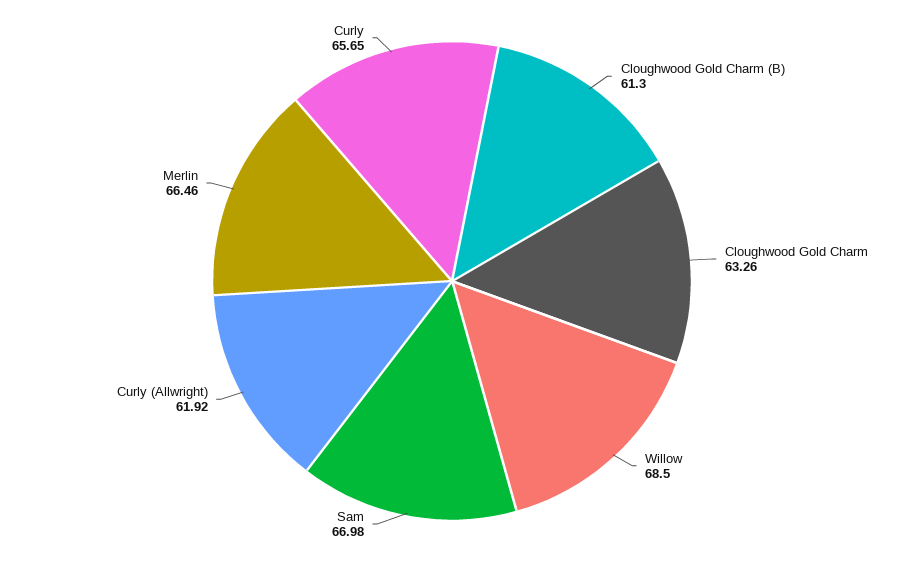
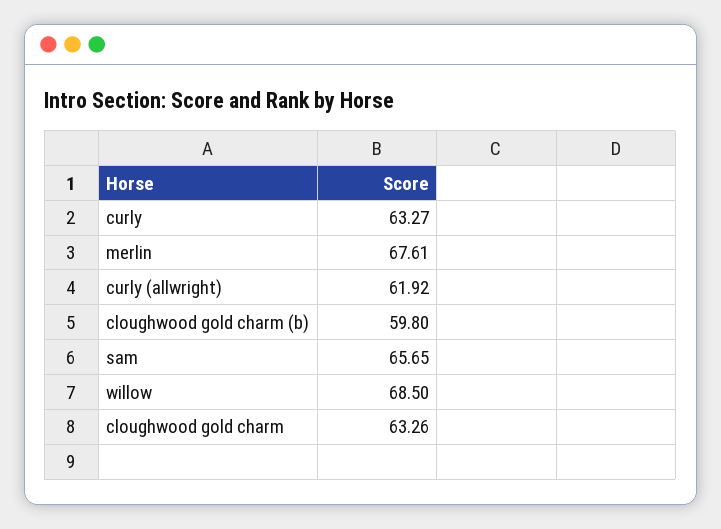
Cloughwood Gold Charm (B): 61.3 -> 59.8
Sam: 66.98 -> 65.65
Merlin: 66.46 -> 67.61
Curly: 65.65 -> 63.27

